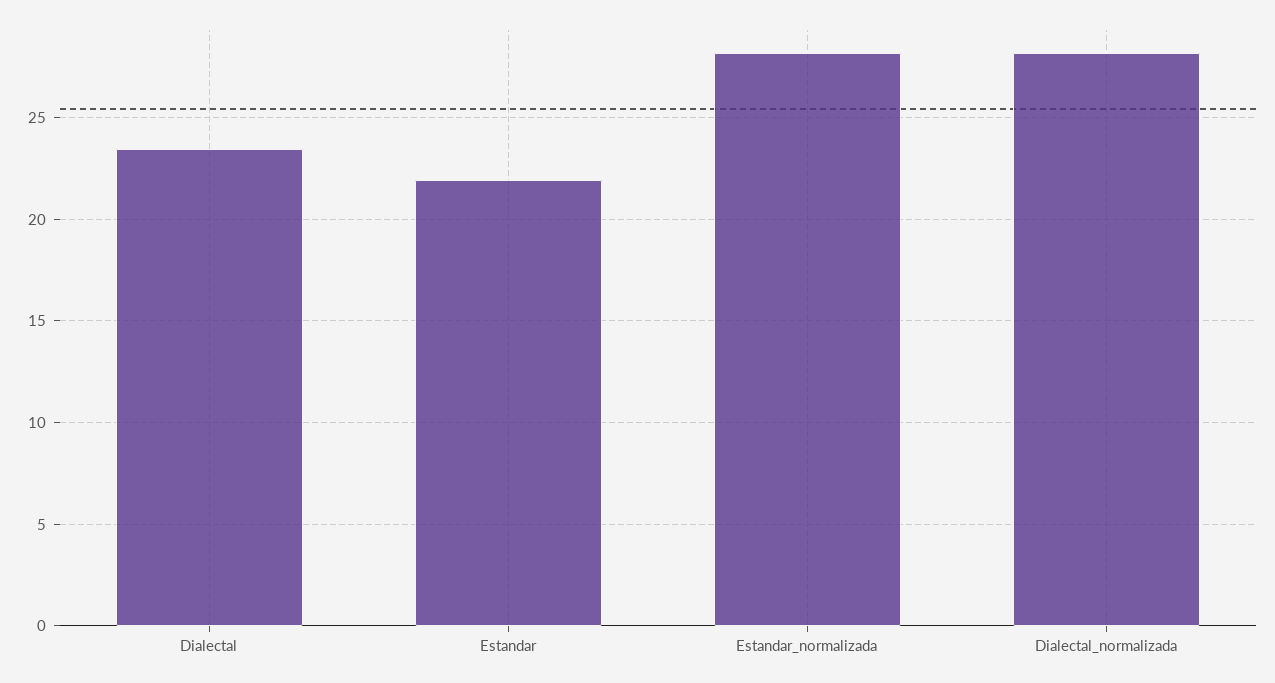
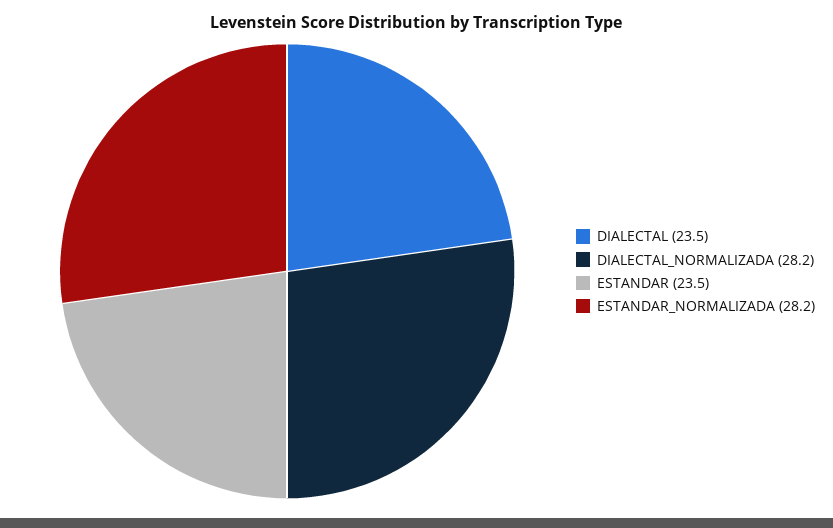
Estandar: 22 -> 23.5

